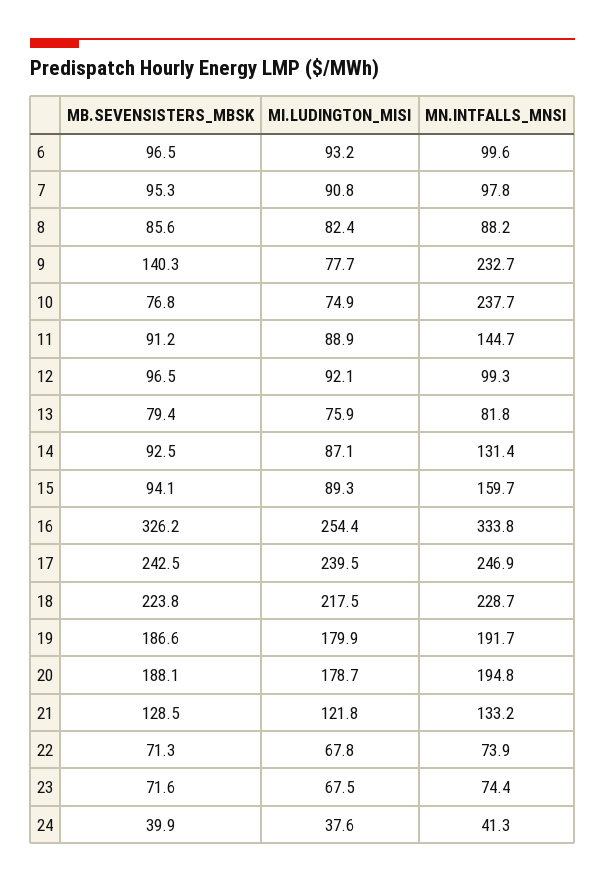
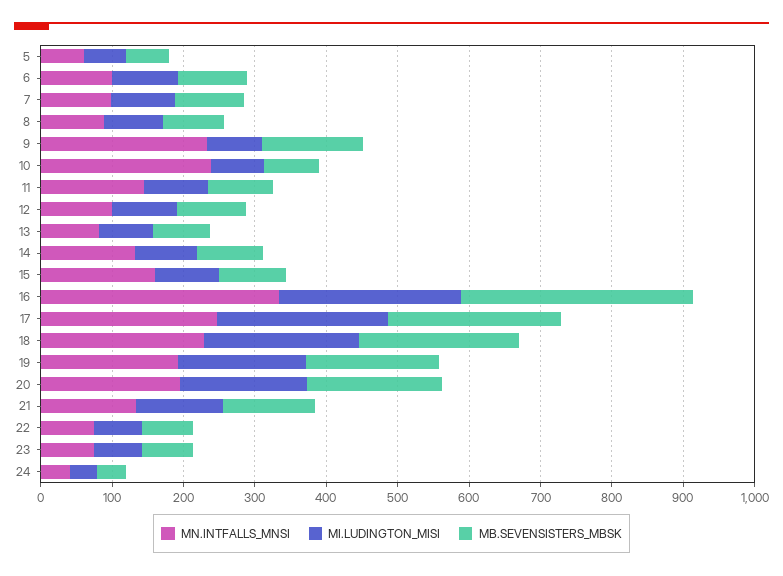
MN.INTFALLS_MNSI, 5: none -> 60
MI.LUDINGTON_MISI, 5: none -> 60
MB.SEVENSISTERS_MBSK, 5: none -> 60

